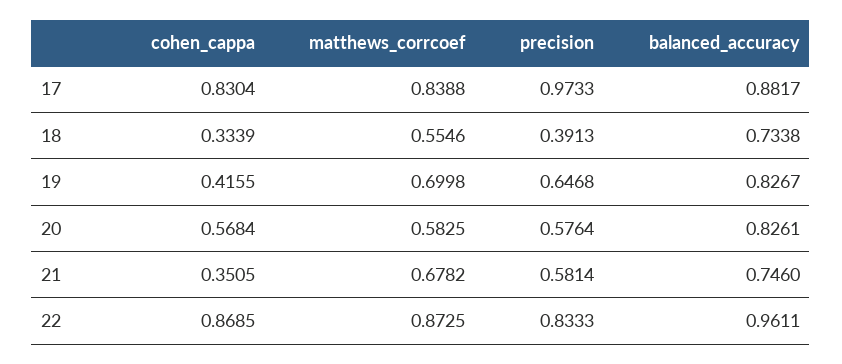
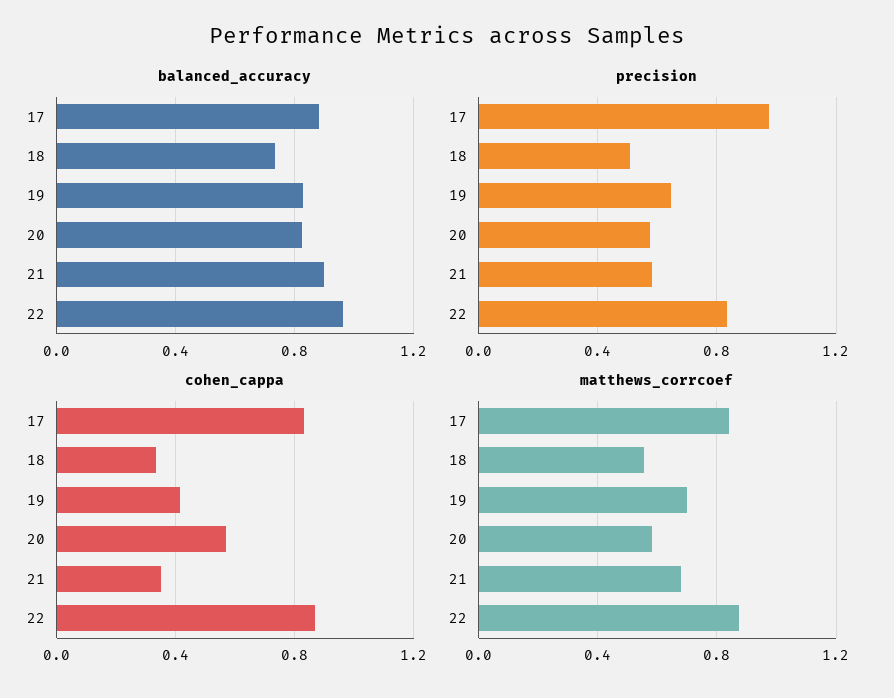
precision, 18: 0.3913 -> 0.5
balanced_accuracy, 21: 0.746 -> 0.9

